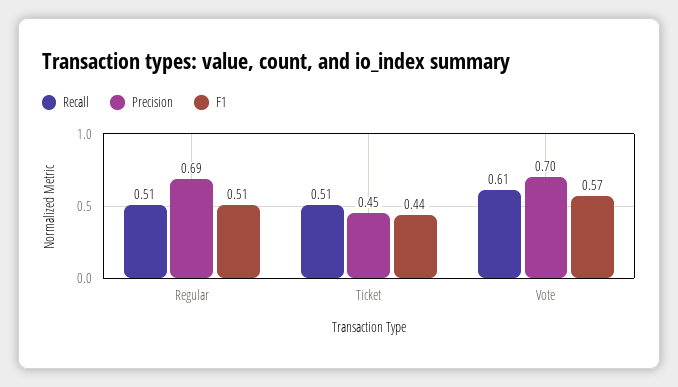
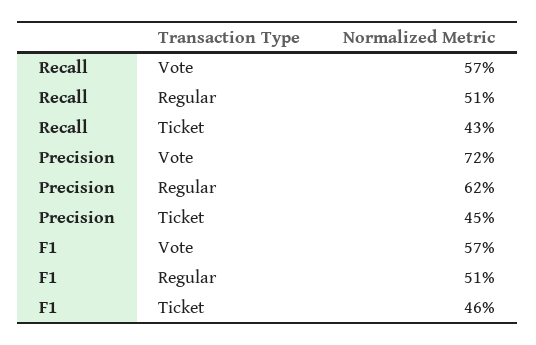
Precision, Regular: 0.69 -> 0.62
Recall, Ticket: 0.51 -> 0.43
F1, Ticket: 0.44 -> 0.46
Recall, Vote: 0.61 -> 0.57
Precision, Vote: 0.7 -> 0.72

